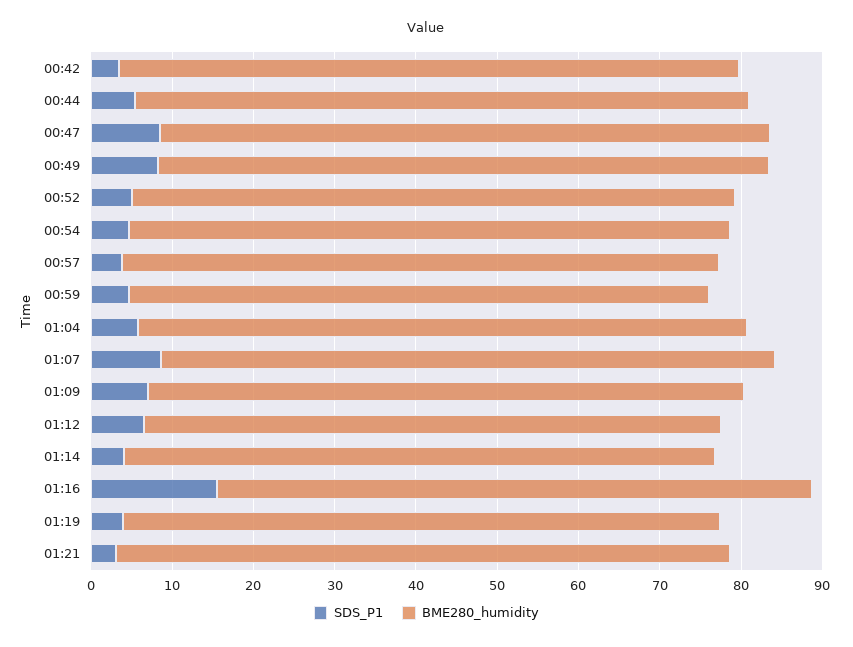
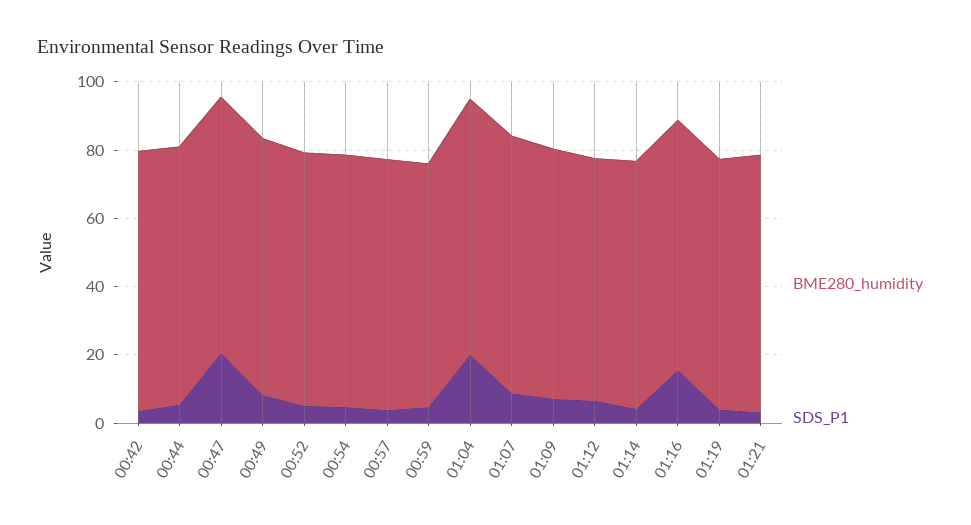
SDS_P1, 00:47: 8 -> 20
SDS_P1, 01:04: 6 -> 20

